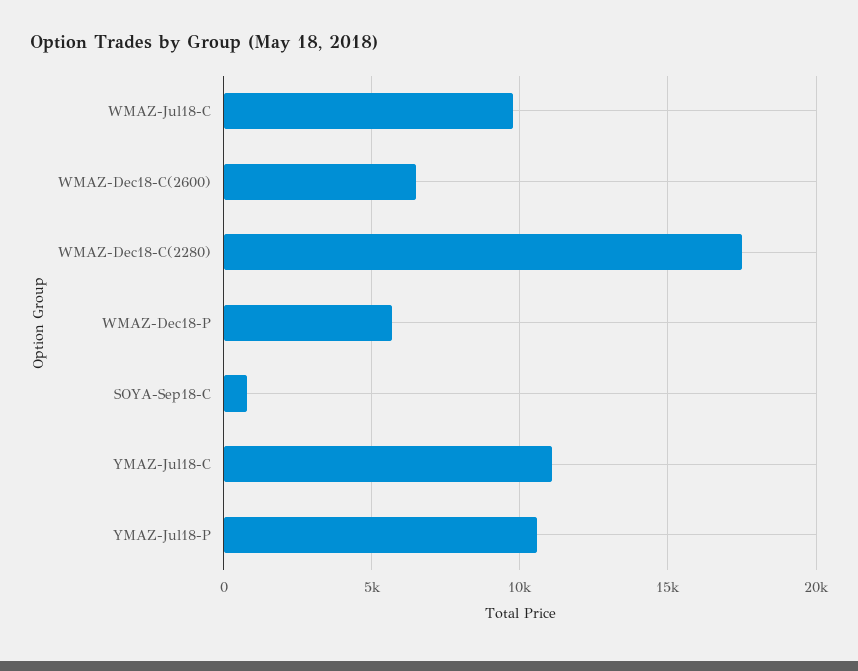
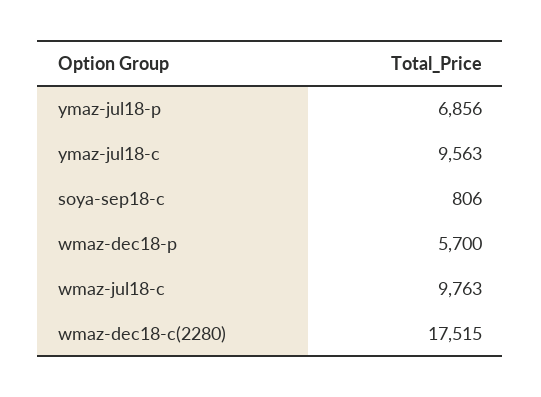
WMAZ-Dec18-C(2600): 6500 -> none
YMAZ-Jul18-C: 11000 -> 9563
YMAZ-Jul18-P: 10500 -> 6856

